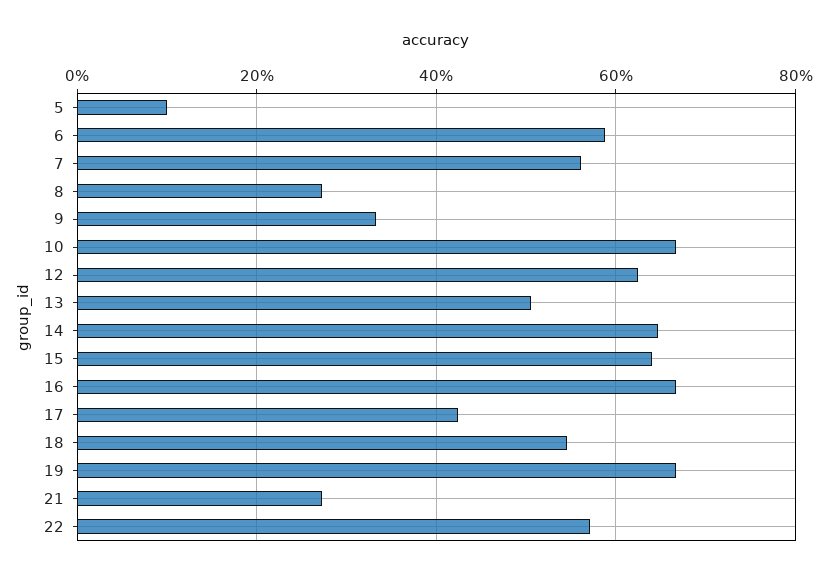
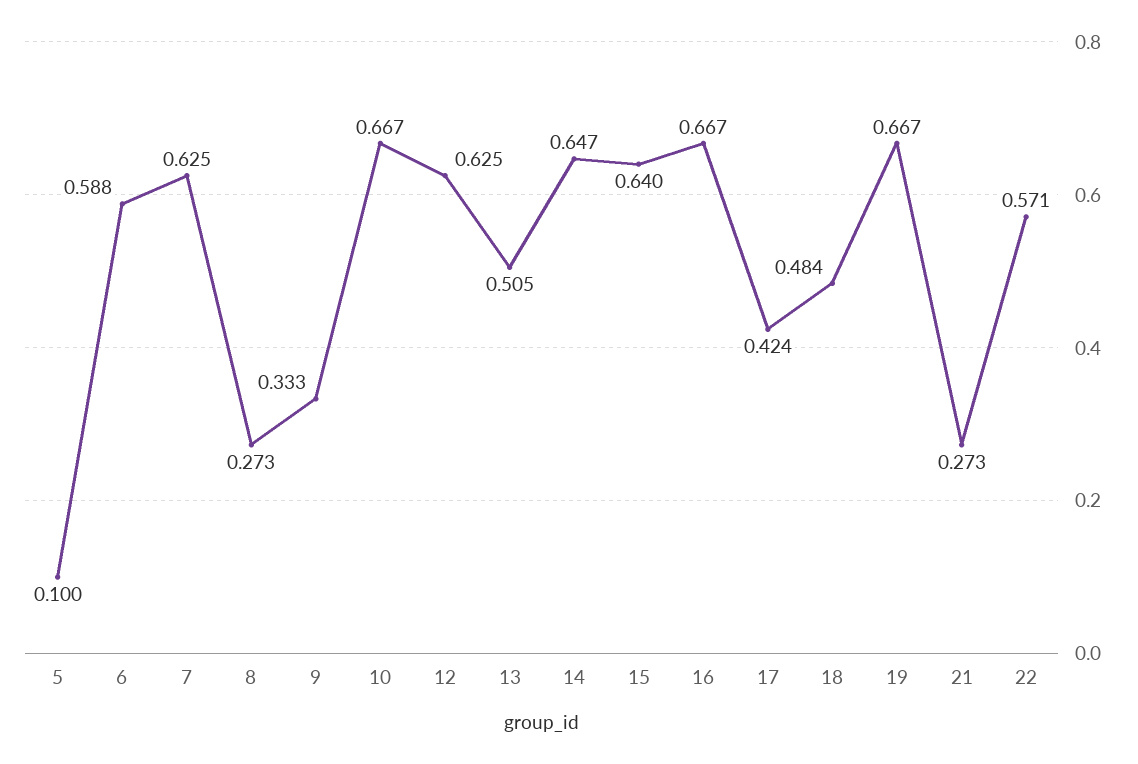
7: 0.56 -> 0.625
18: 0.54 -> 0.484

